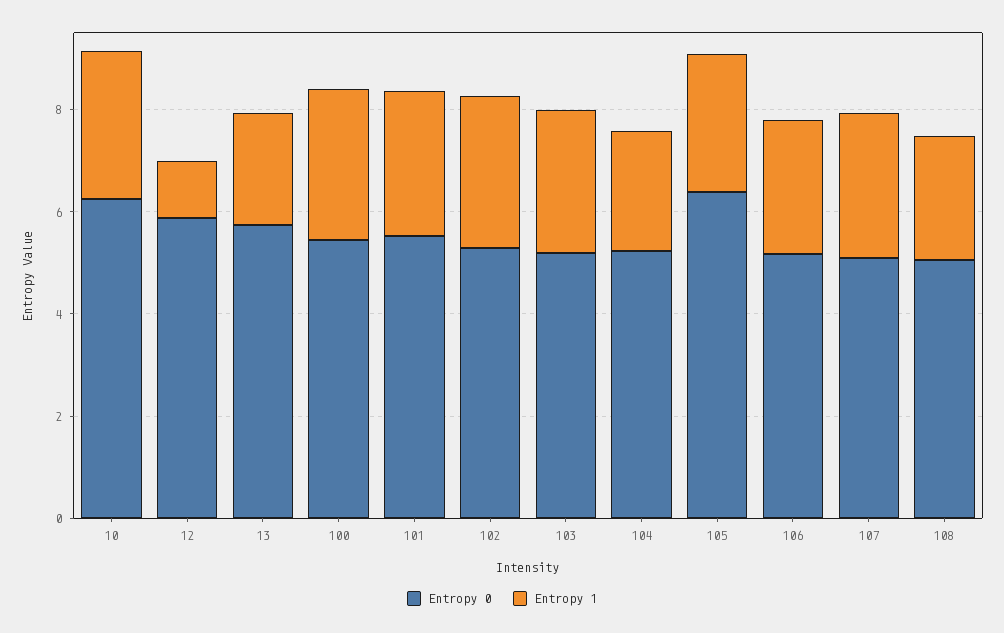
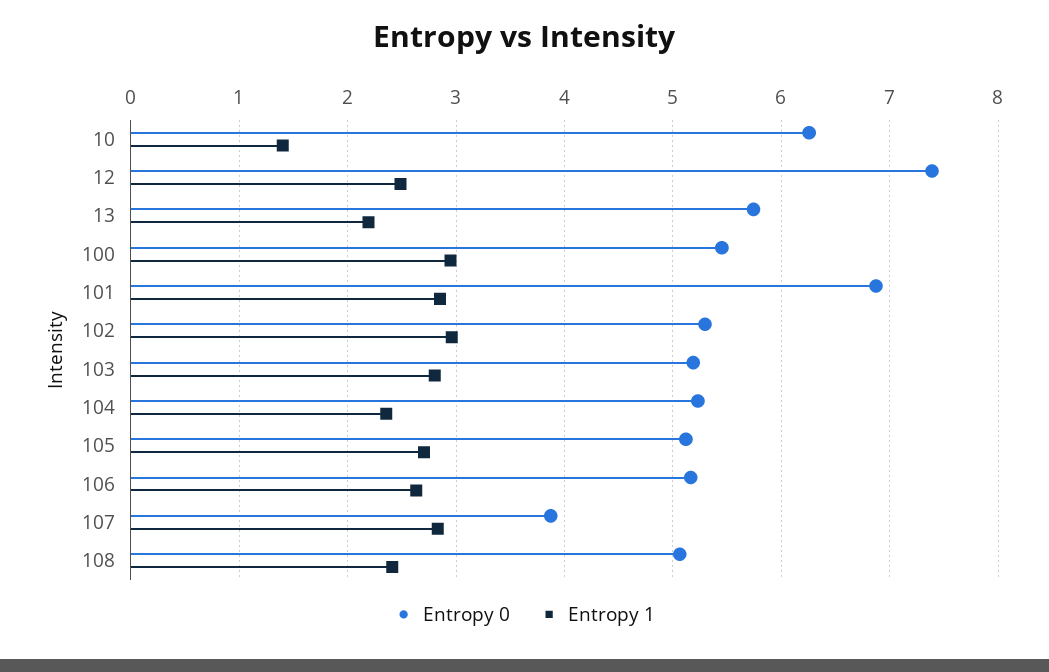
Entropy 1, 10: 3 -> 1.4
Entropy 0, 12: 6 -> 7.4
Entropy 1, 12: 1 -> 2.5
Entropy 0, 101: 5.5 -> 6.9
Entropy 0, 105: 6.5 -> 5.1
Entropy 0, 107: 5 -> 3.9

